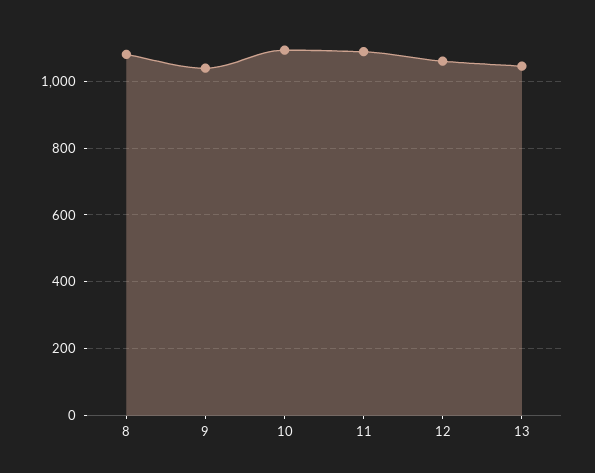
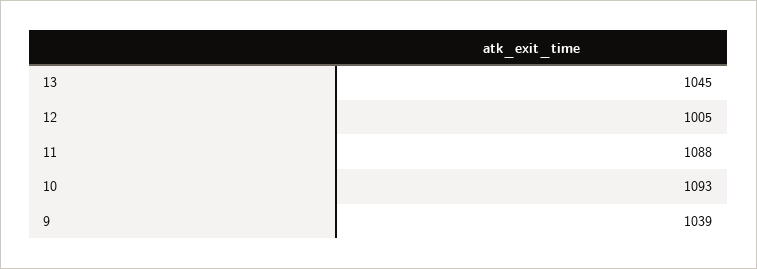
8: 1080 -> none
12: 1060 -> 1005

